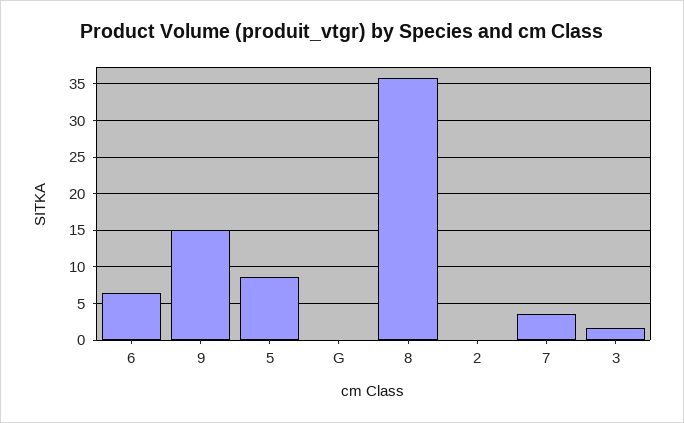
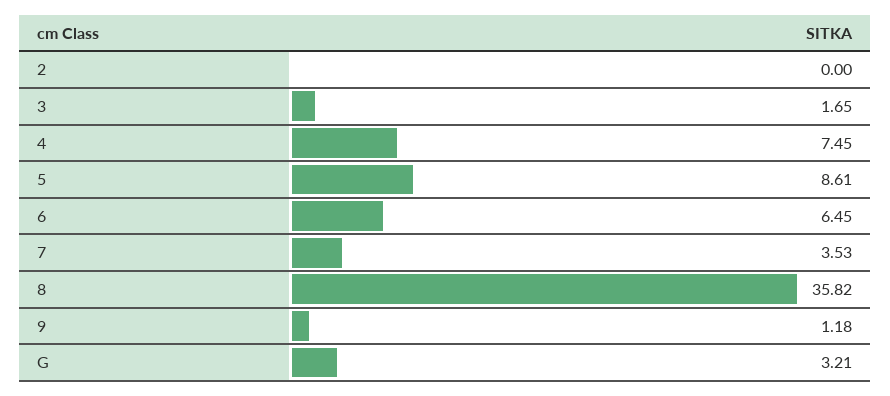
9: 15 -> 1.18
G: 0 -> 3.21
4: none -> 7.45

